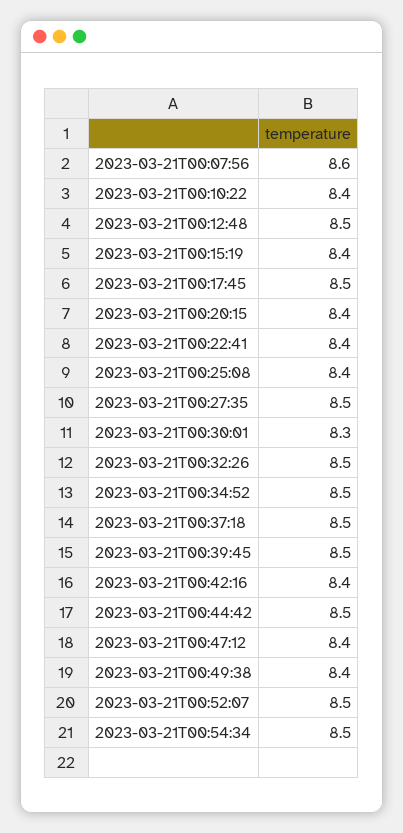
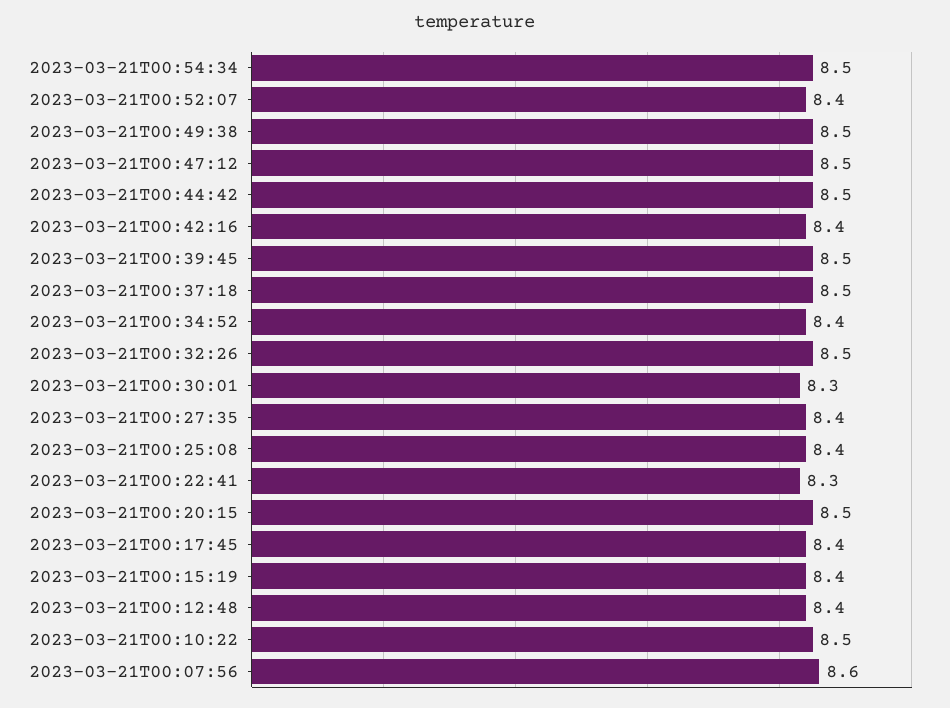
2023-03-21T00:10:22: 8.4 -> 8.5
2023-03-21T00:12:48: 8.5 -> 8.4
2023-03-21T00:17:45: 8.5 -> 8.4
2023-03-21T00:20:15: 8.4 -> 8.5
2023-03-21T00:22:41: 8.4 -> 8.3
2023-03-21T00:27:35: 8.5 -> 8.4
2023-03-21T00:34:52: 8.5 -> 8.4
2023-03-21T00:47:12: 8.4 -> 8.5
2023-03-21T00:49:38: 8.4 -> 8.5
2023-03-21T00:52:07: 8.5 -> 8.4

